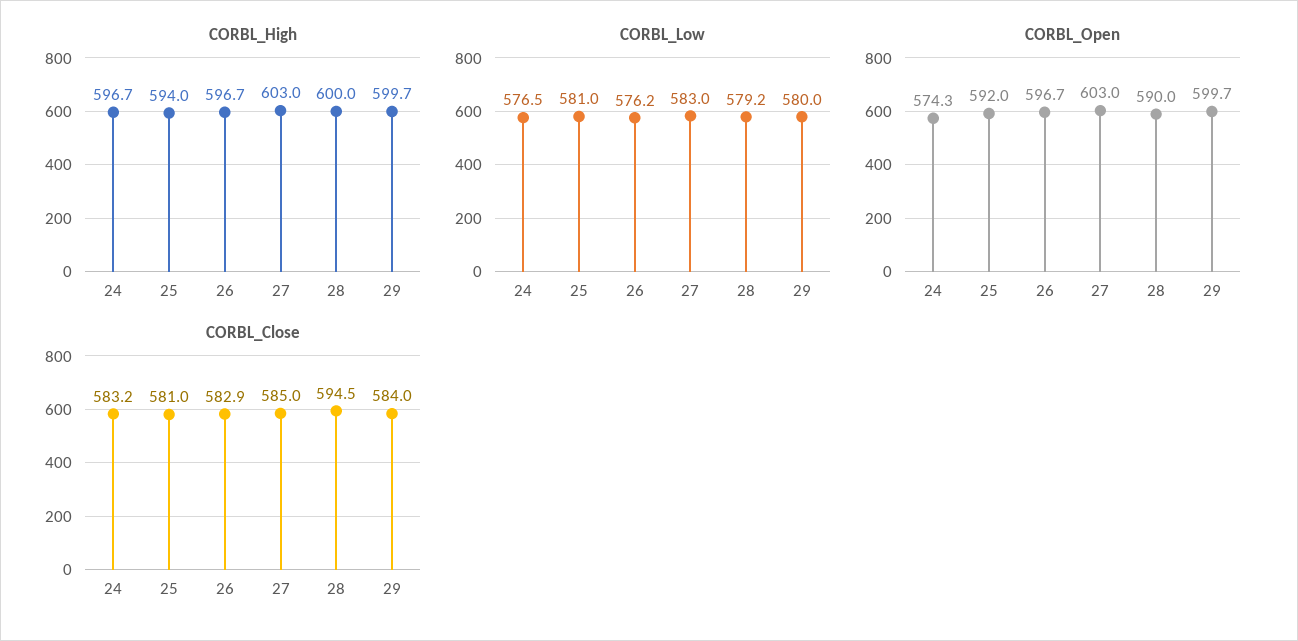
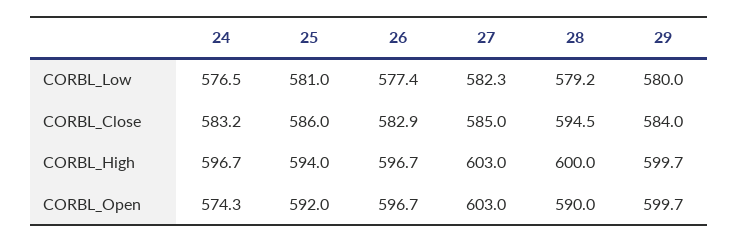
CORBL_Low, 26: 576.2 -> 577.4
CORBL_Low, 27: 583 -> 582.3
CORBL_Close, 25: 581 -> 586

